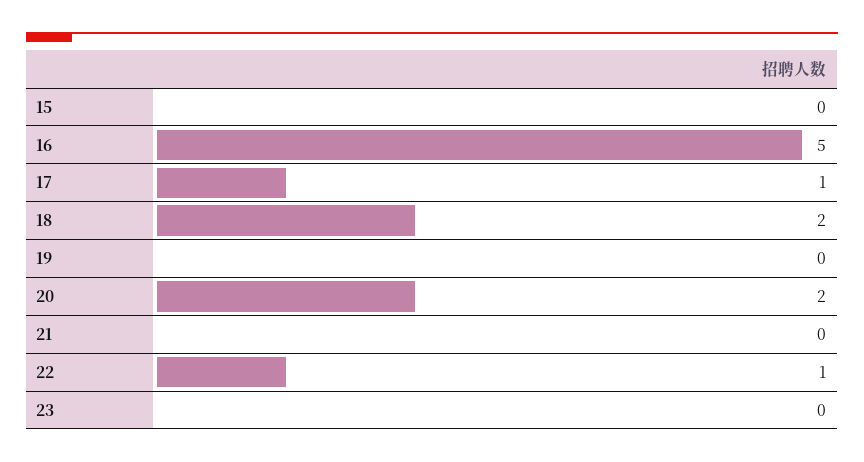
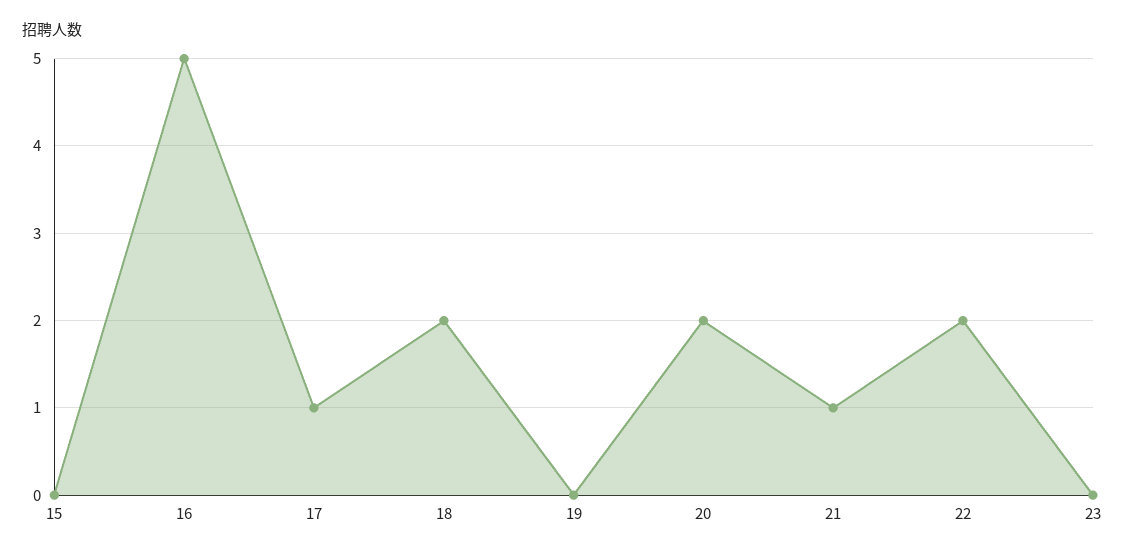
21: 0 -> 1
22: 1 -> 2

